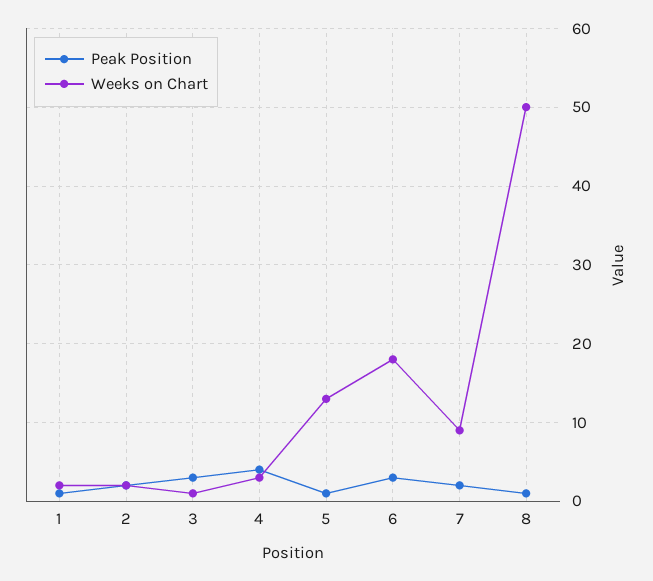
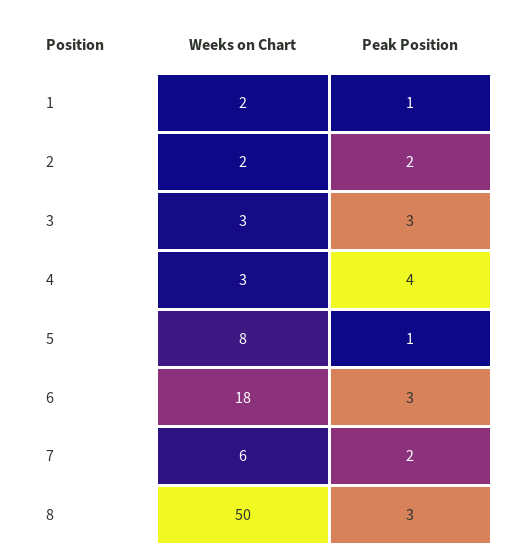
Weeks on Chart, 3: 1 -> 3
Weeks on Chart, 5: 13 -> 8
Weeks on Chart, 7: 9 -> 6
Peak Position, 8: 1 -> 3

